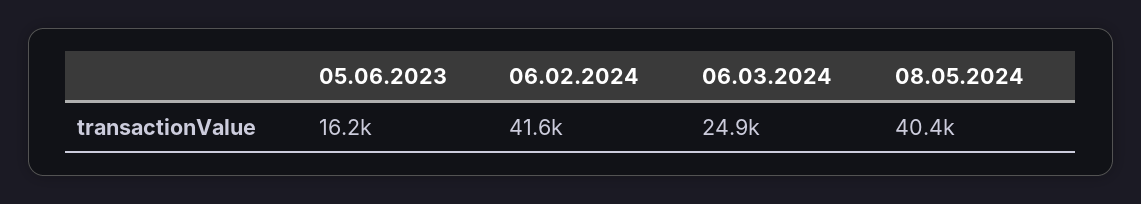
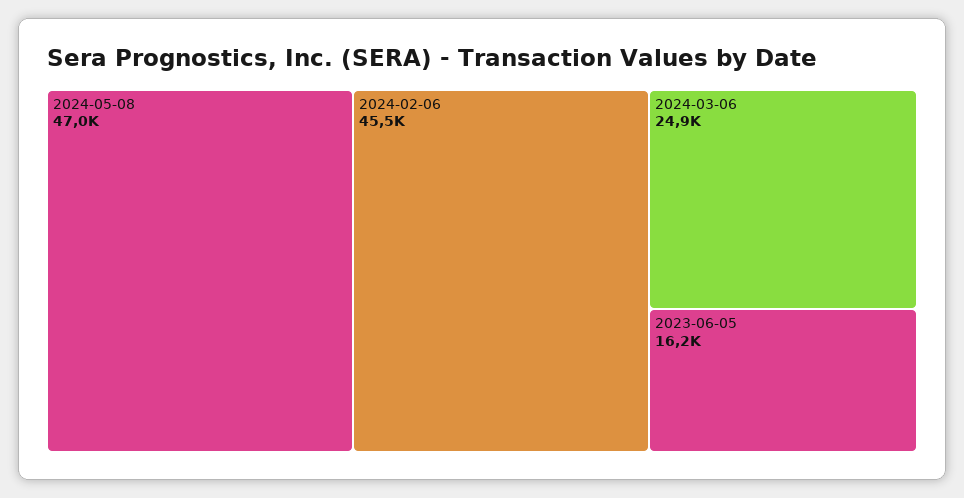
06.02.2024: 41600 -> 45500
08.05.2024: 40400 -> 47000

